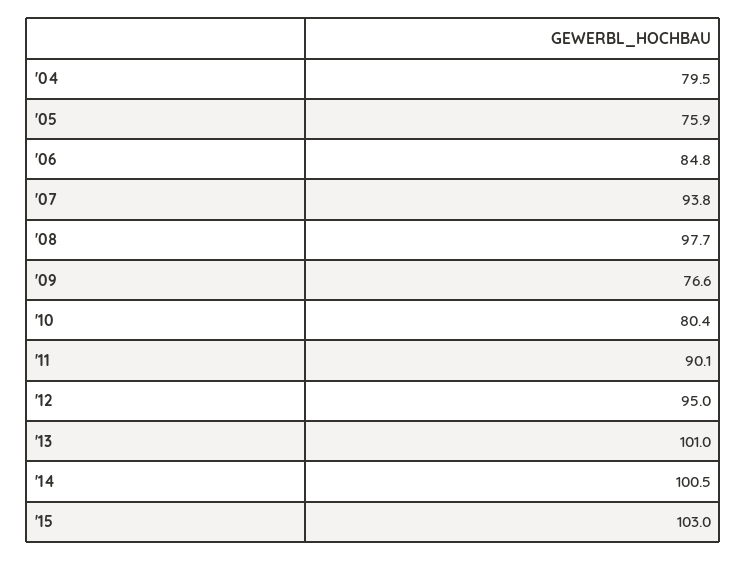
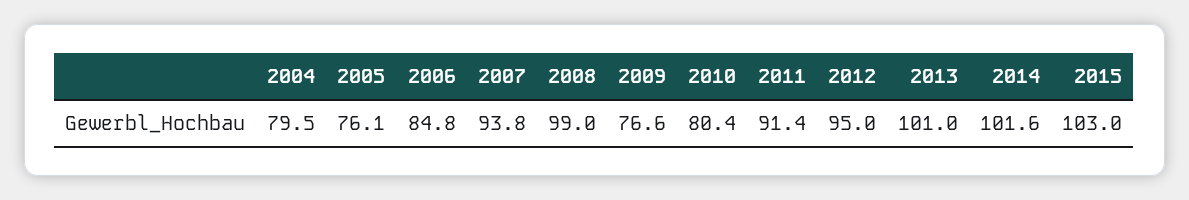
'05: 75.9 -> 76.1
'08: 97.7 -> 99
'11: 90.1 -> 91.4
'14: 100.5 -> 101.6

